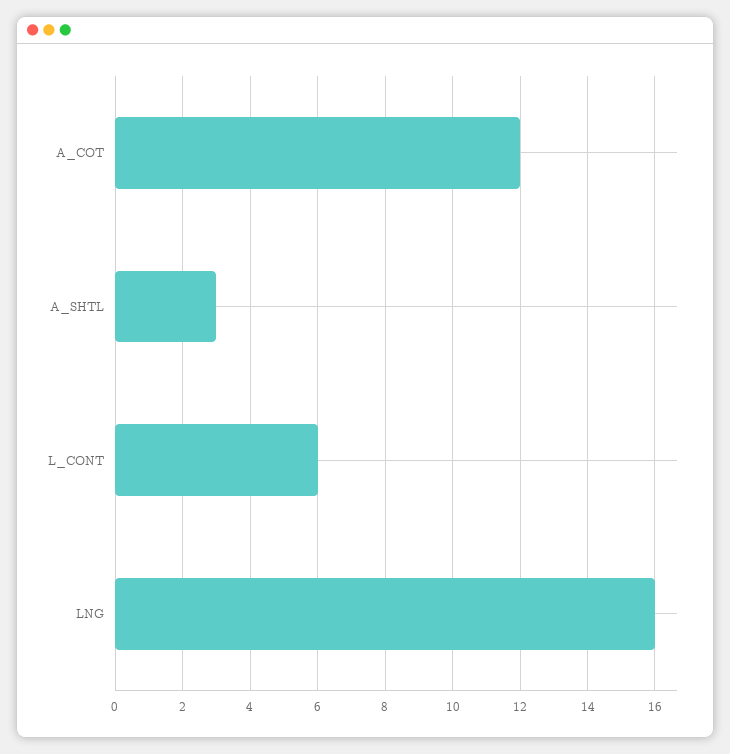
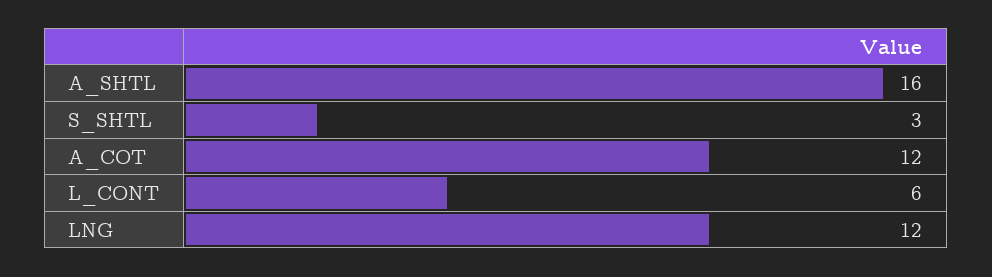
A_SHTL: 3 -> 16
LNG: 16 -> 12
S_SHTL: none -> 3

